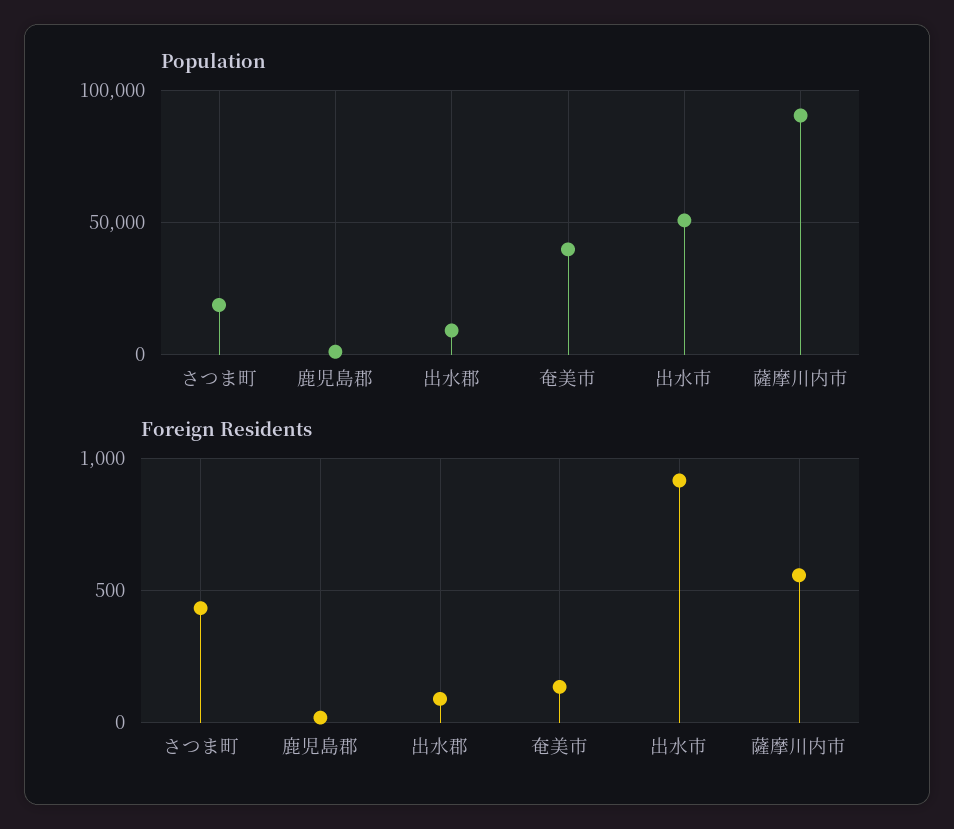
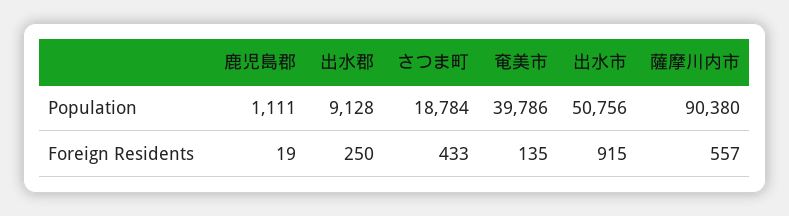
Foreign Residents, 出水郡: 100 -> 250

